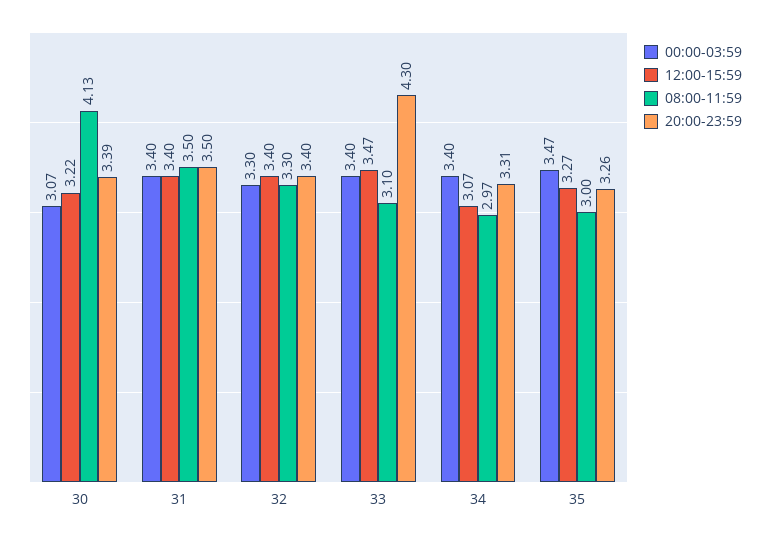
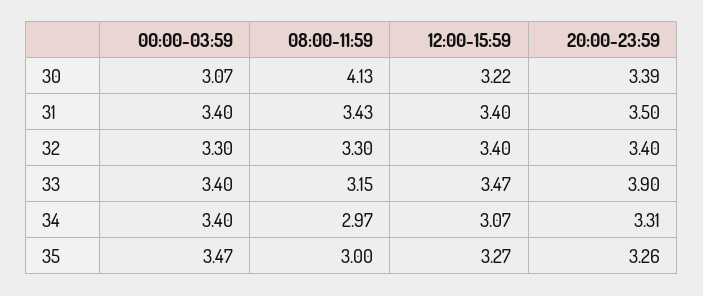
08:00-11:59, 31: 3.5 -> 3.43
08:00-11:59, 33: 3.1 -> 3.15
20:00-23:59, 33: 4.3 -> 3.9

